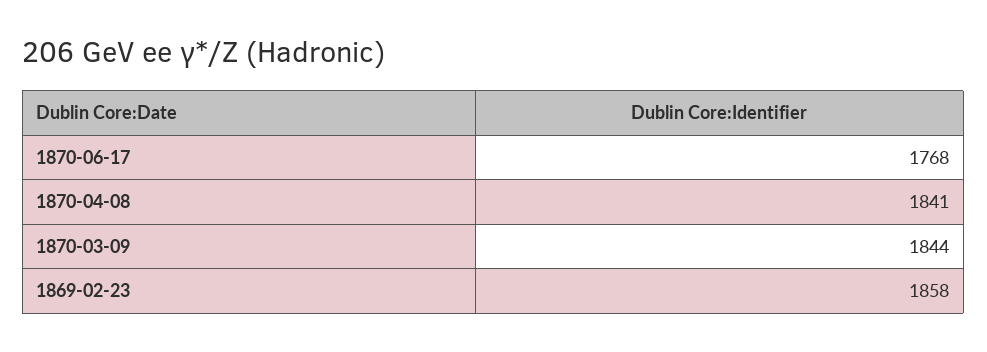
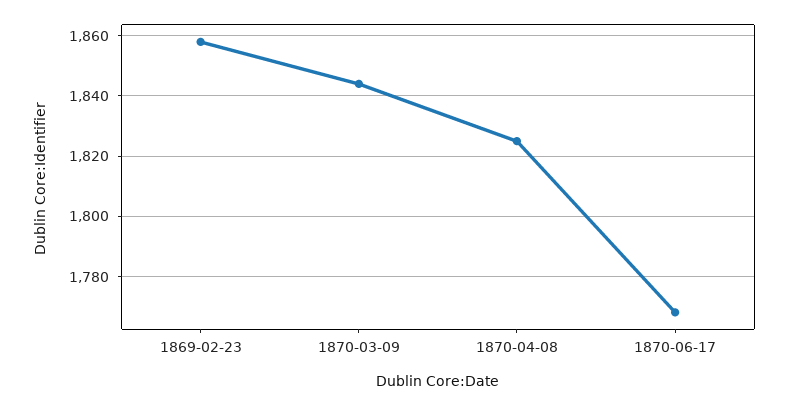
1870-04-08: 1841 -> 1825

